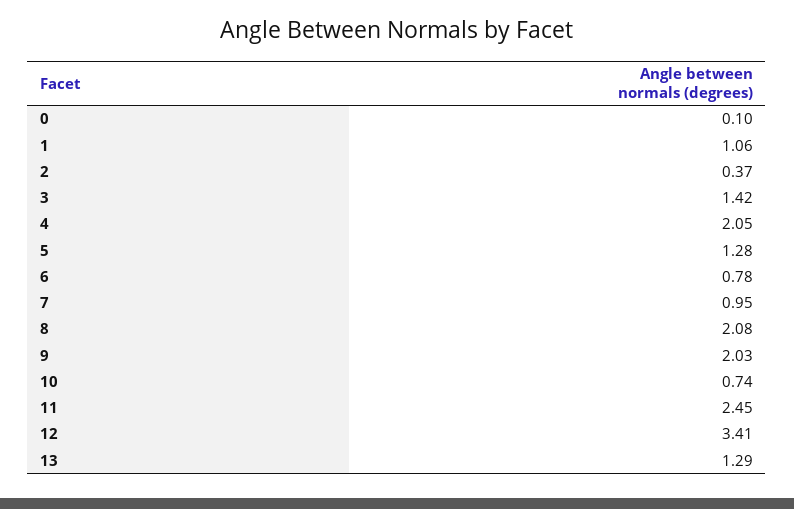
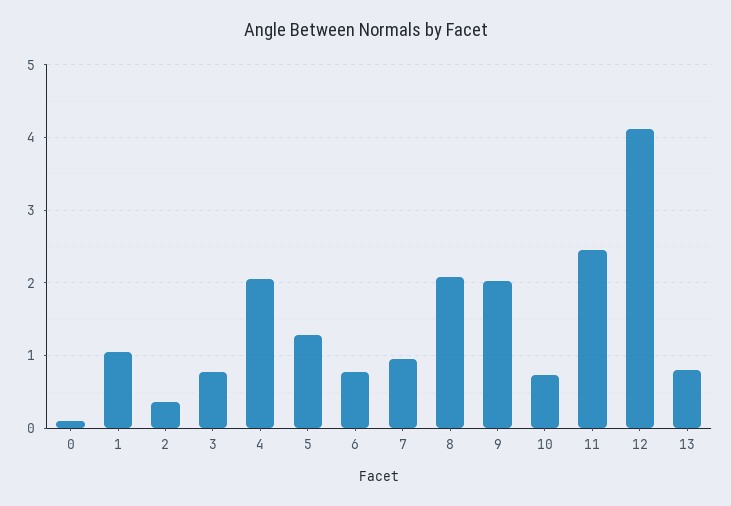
3: 1.42 -> 0.8
12: 3.41 -> 4.1
13: 1.29 -> 0.8

